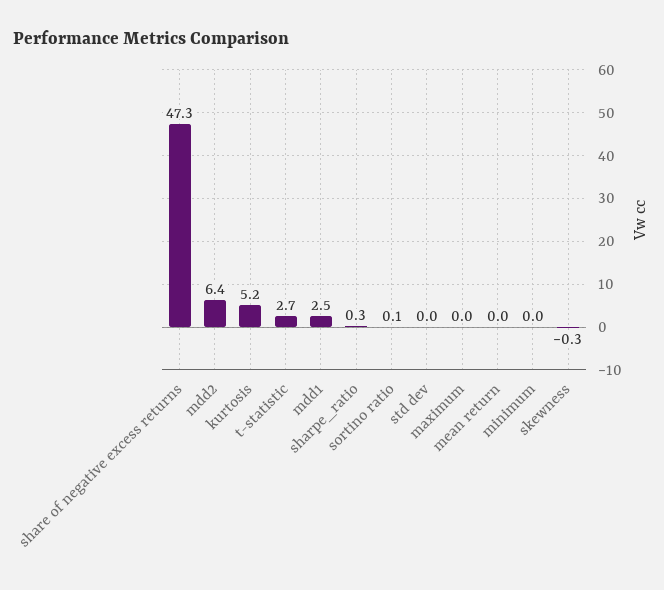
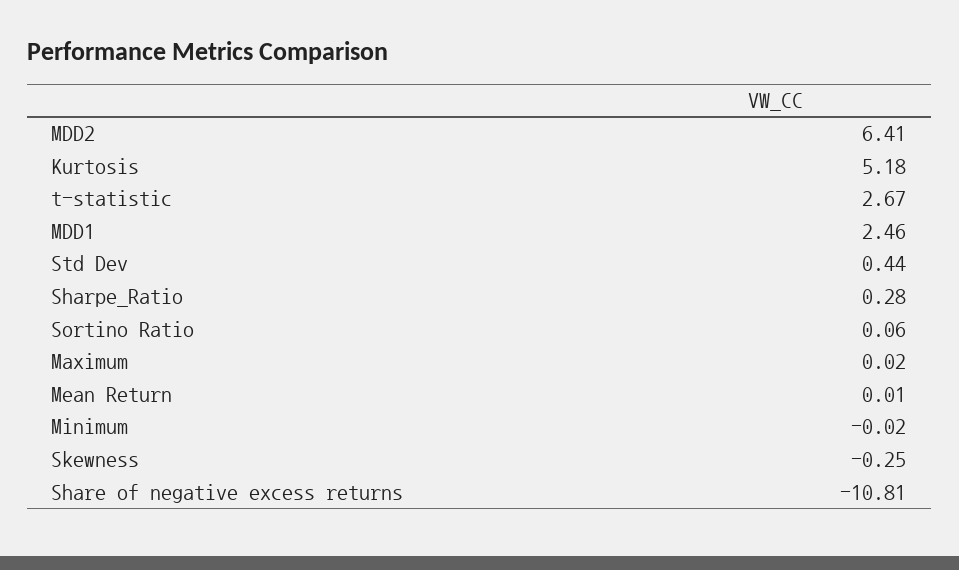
share of negative excess returns: 47.3 -> -10.81
std dev: 0 -> 0.44

